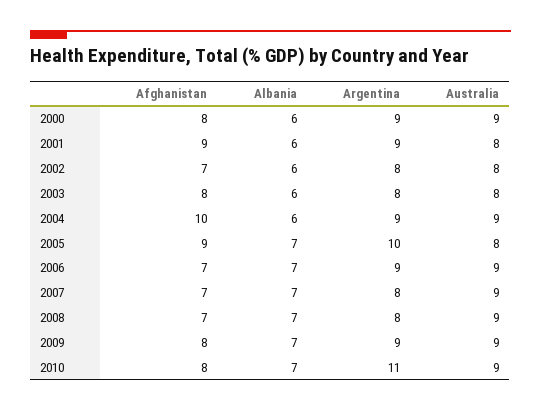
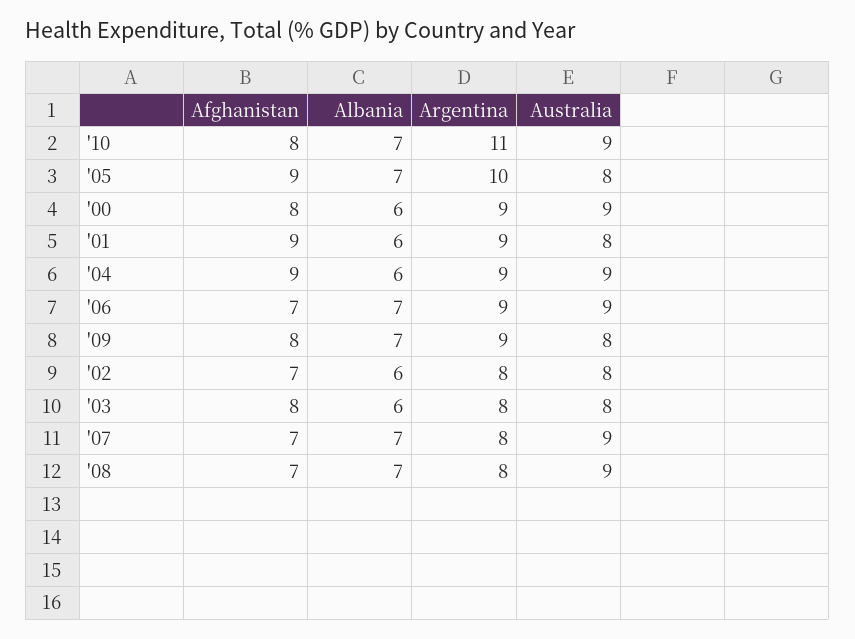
Afghanistan, 2004: 10 -> 9
Australia, 2009: 9 -> 8

